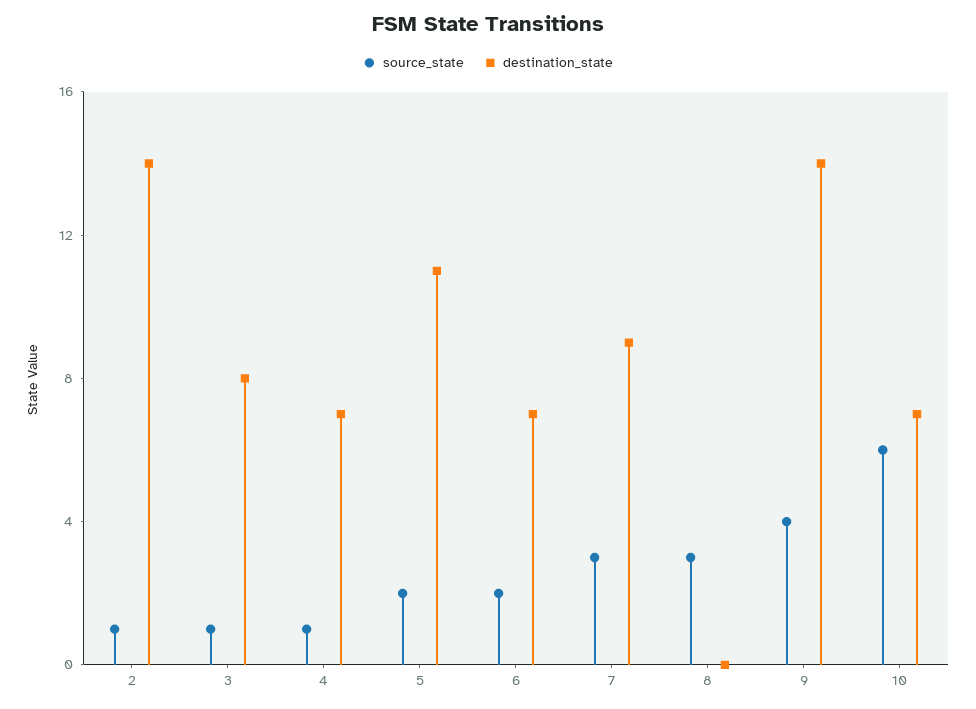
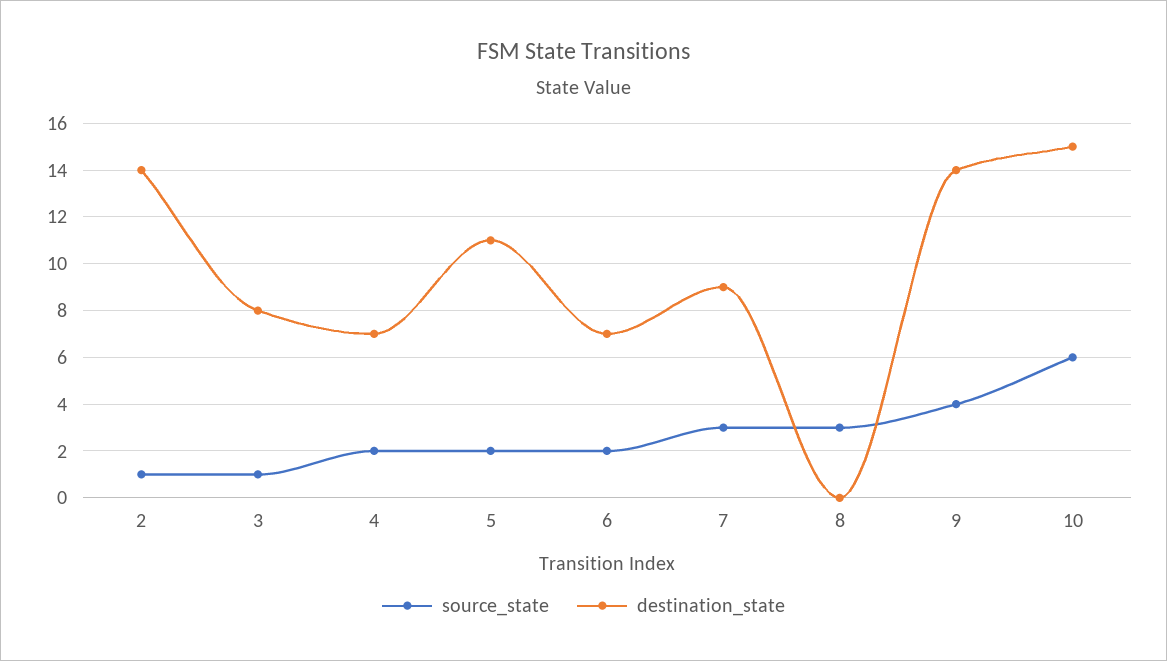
source_state, 4: 1 -> 2
destination_state, 10: 7 -> 15

